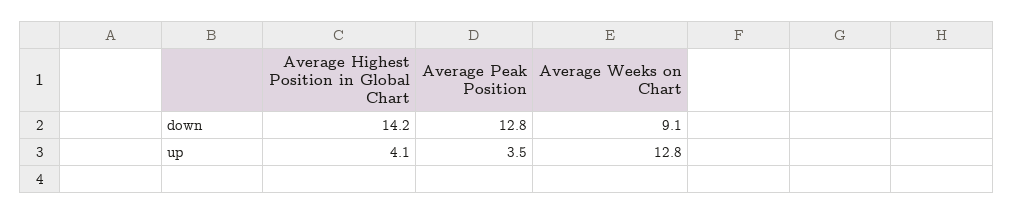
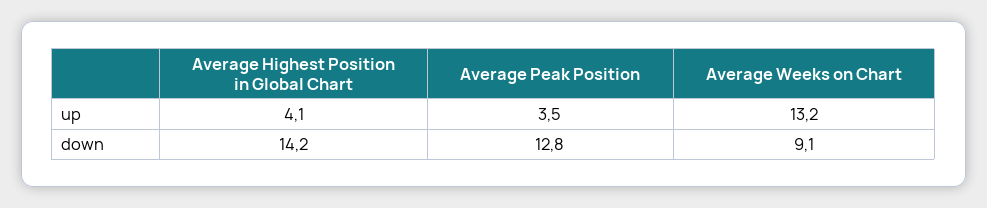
Average Weeks on Chart, up: 12.8 -> 13.2

